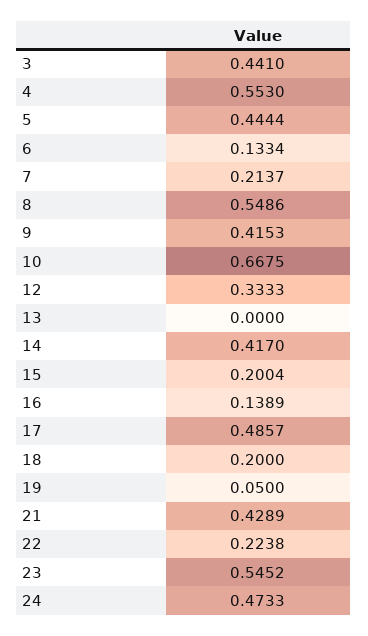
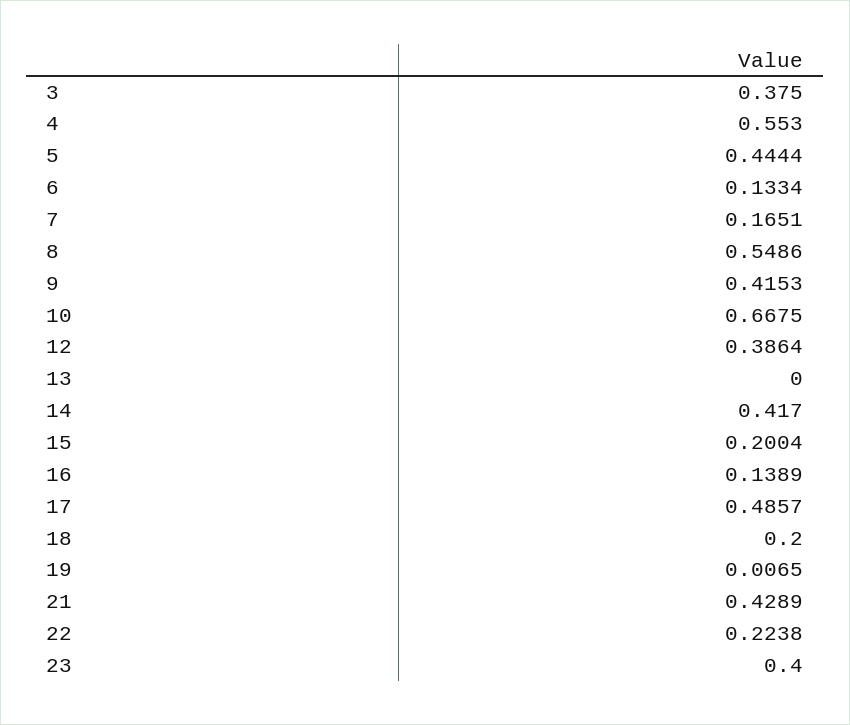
3: 0.441 -> 0.375
7: 0.2137 -> 0.1651
12: 0.3333 -> 0.3864
19: 0.05 -> 0.0065
23: 0.5452 -> 0.4
24: 0.4733 -> none

